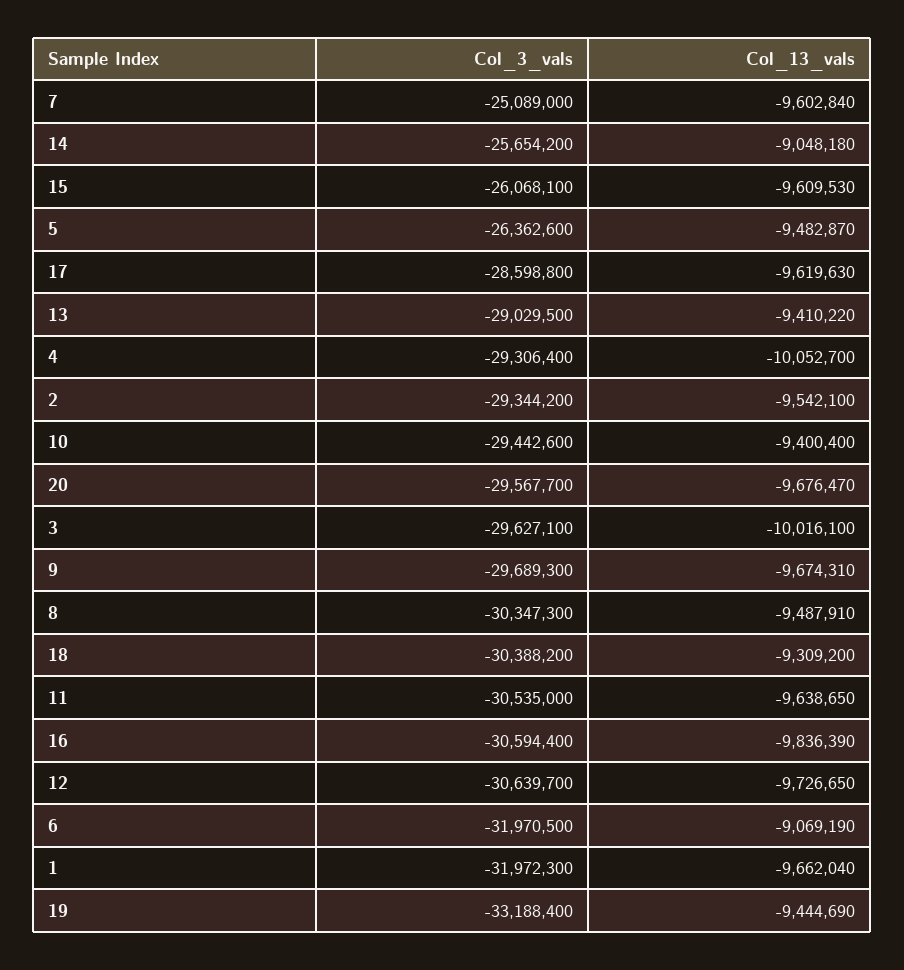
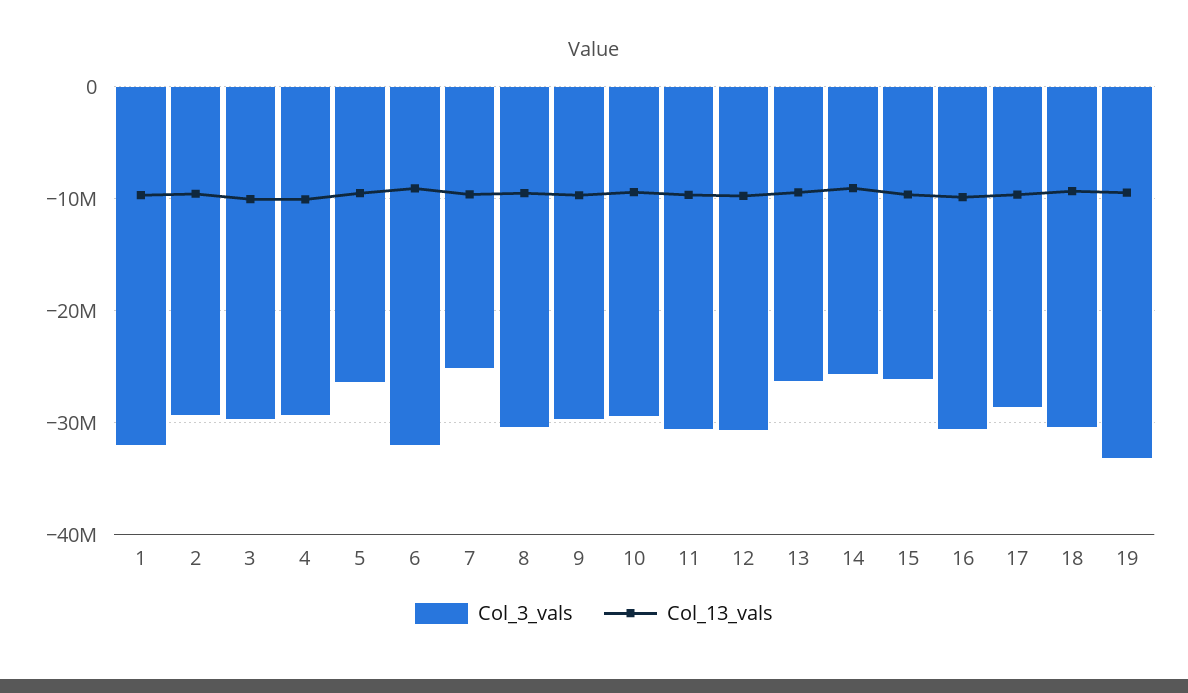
Col_3_vals, 13: -29029500 -> -26000000
Col_3_vals, 20: -29567700 -> none
Col_13_vals, 20: -9676470 -> none

